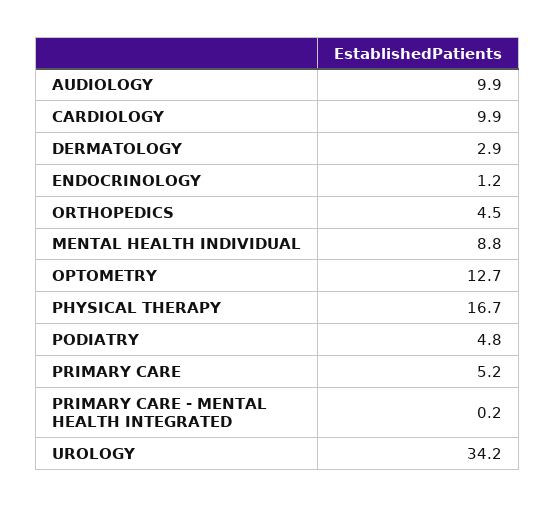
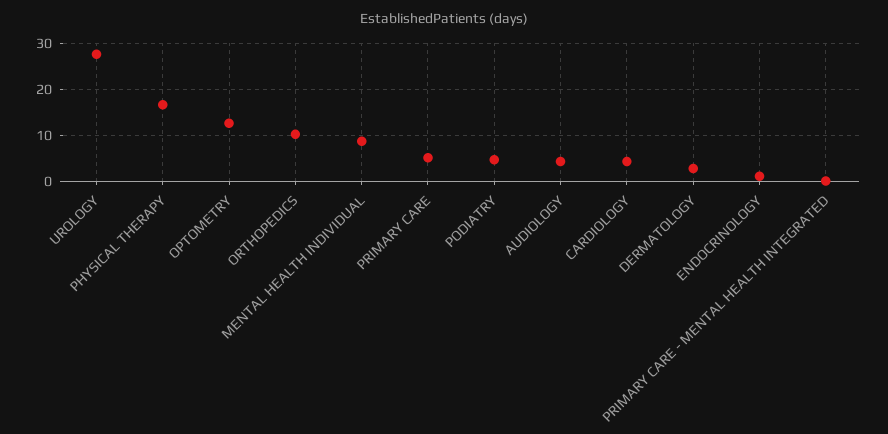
AUDIOLOGY: 9.9 -> 4
CARDIOLOGY: 9.9 -> 4
ORTHOPEDICS: 4.5 -> 10
UROLOGY: 34.2 -> 28

